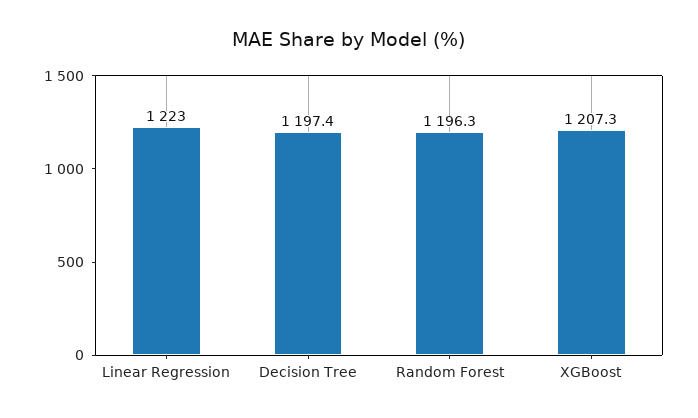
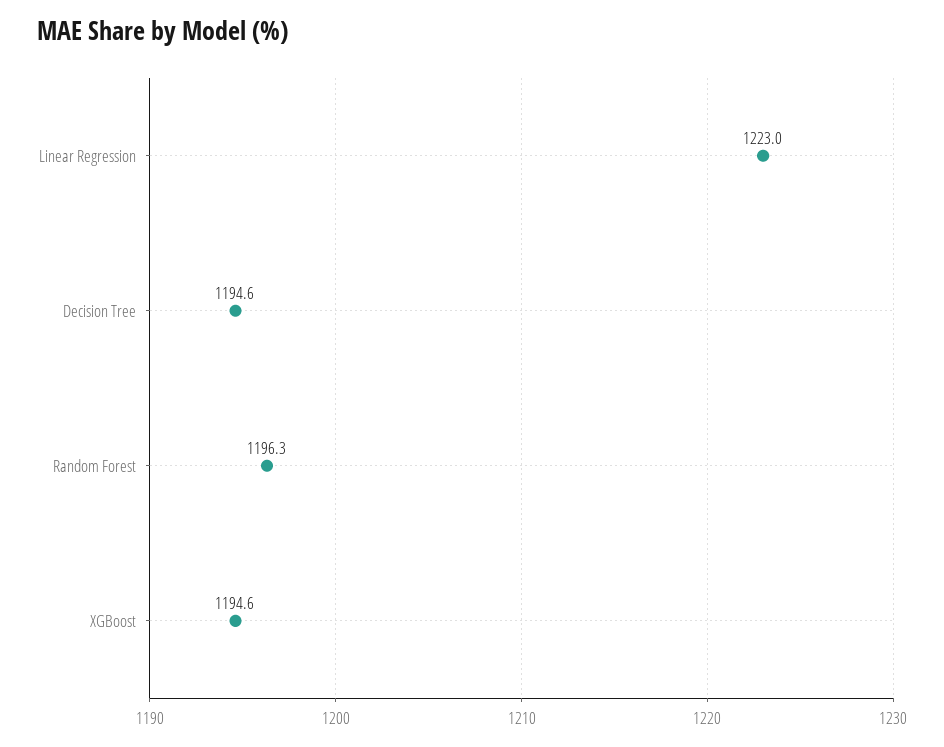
Decision Tree: 1197.4 -> 1194.6
XGBoost: 1207.3 -> 1194.6

